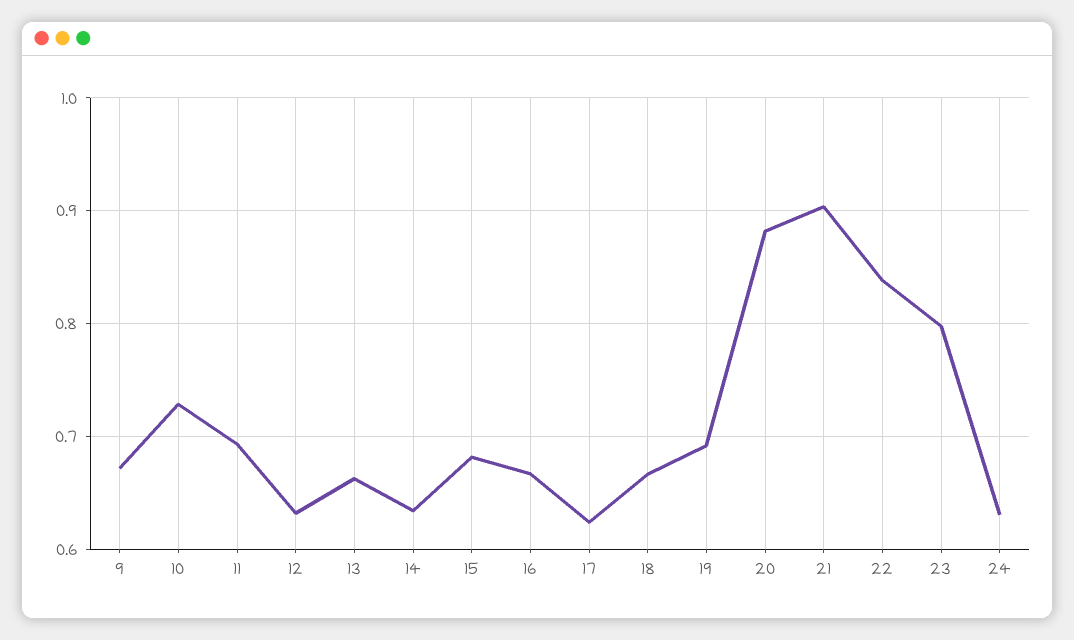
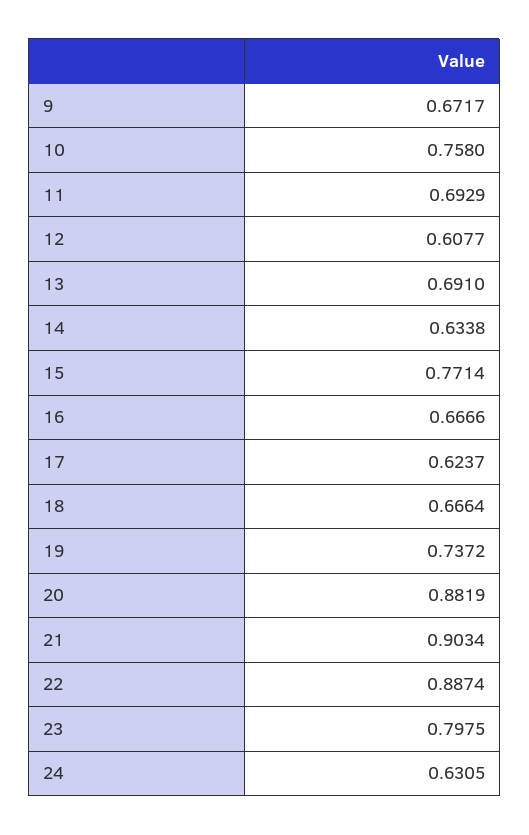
10: 0.73 -> 0.758
12: 0.63 -> 0.6077
13: 0.66 -> 0.691
15: 0.68 -> 0.7714
19: 0.69 -> 0.7372
22: 0.84 -> 0.8874

